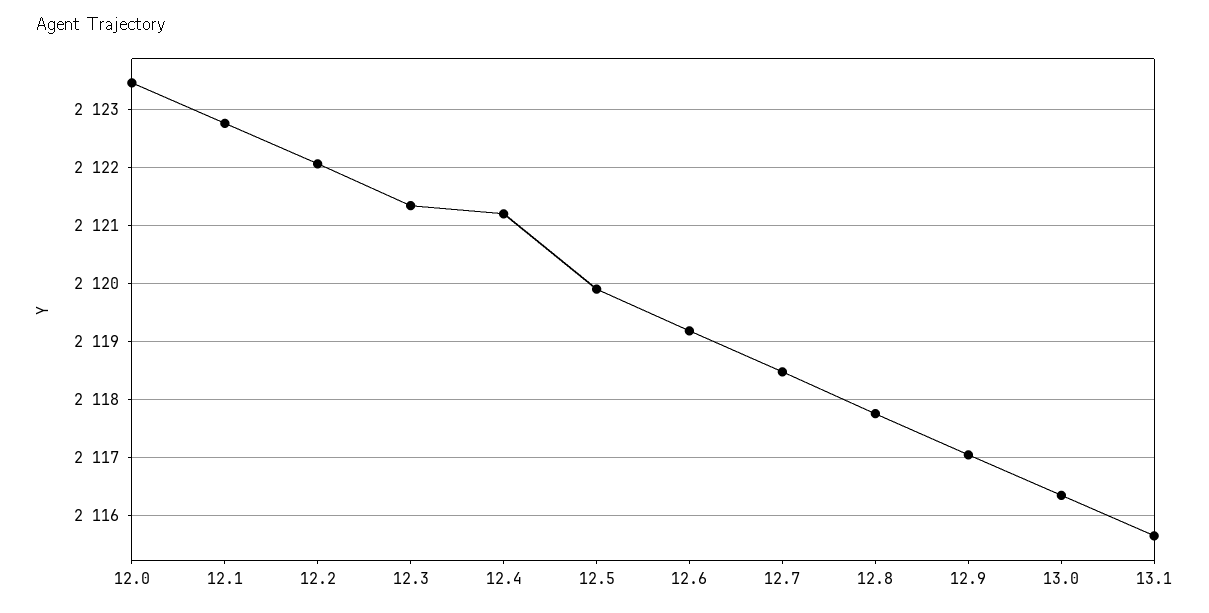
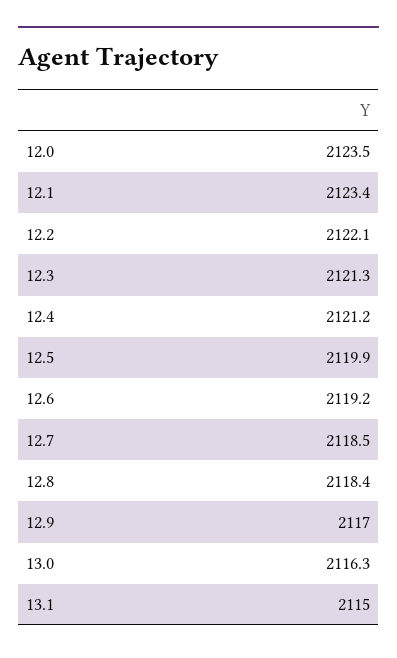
12.1: 2122.8 -> 2123.4
12.8: 2117.8 -> 2118.4
13.1: 2115.6 -> 2115

